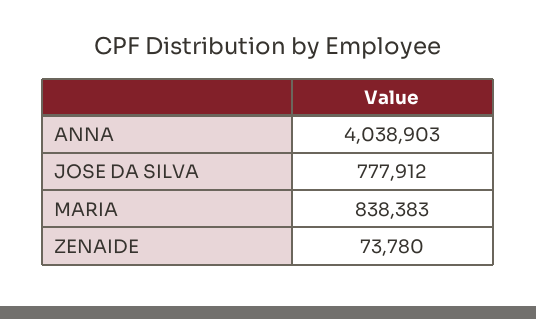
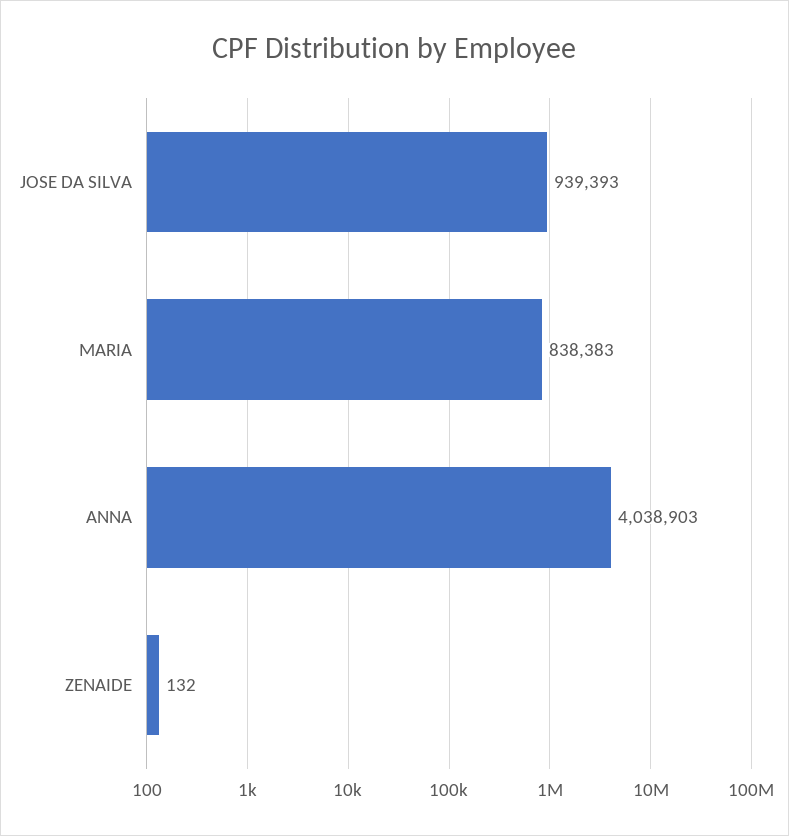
JOSE DA SILVA: 777912 -> 939393
ZENAIDE: 73780 -> 132

